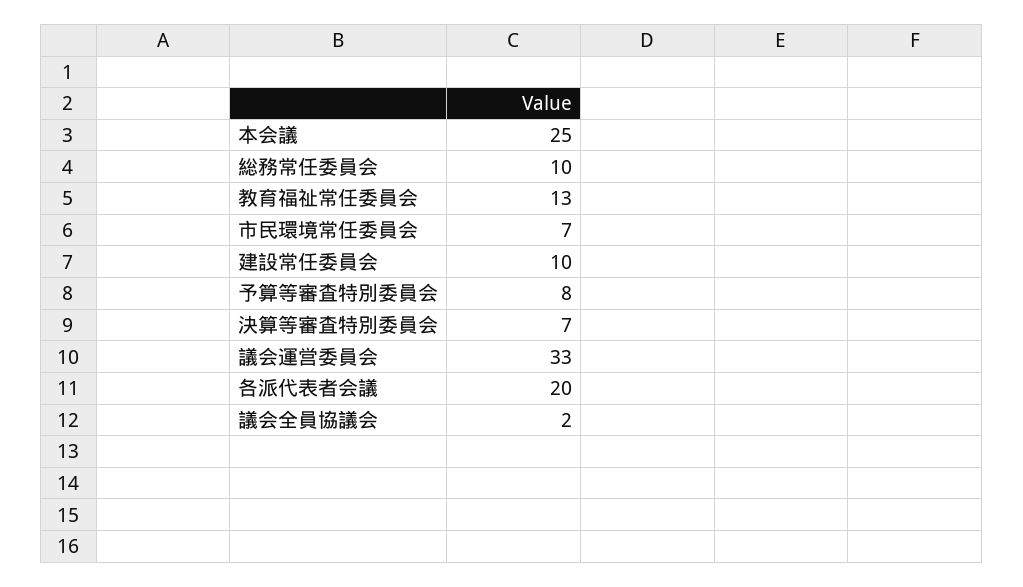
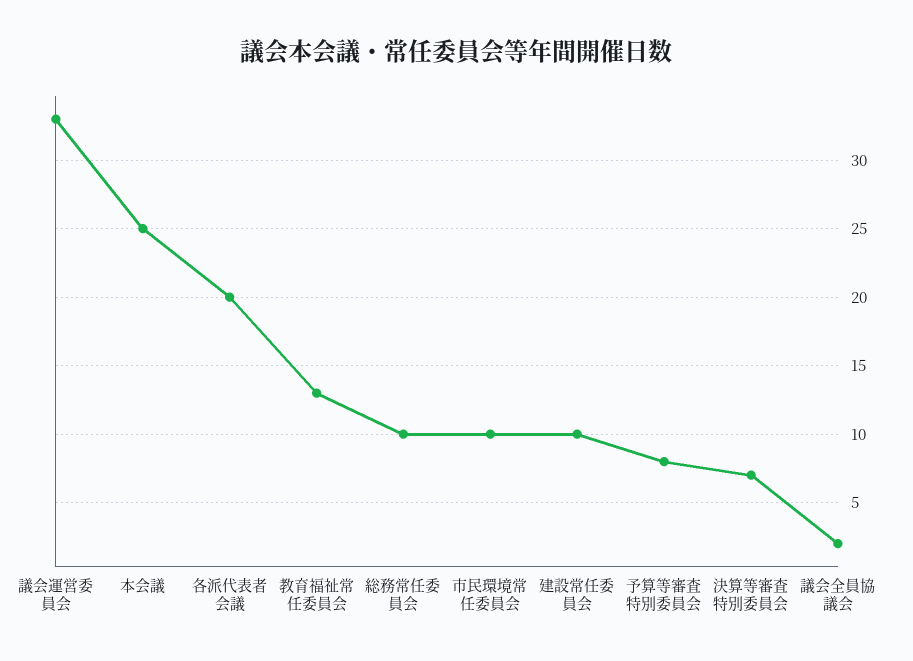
市民環境常任委員会: 7 -> 10

